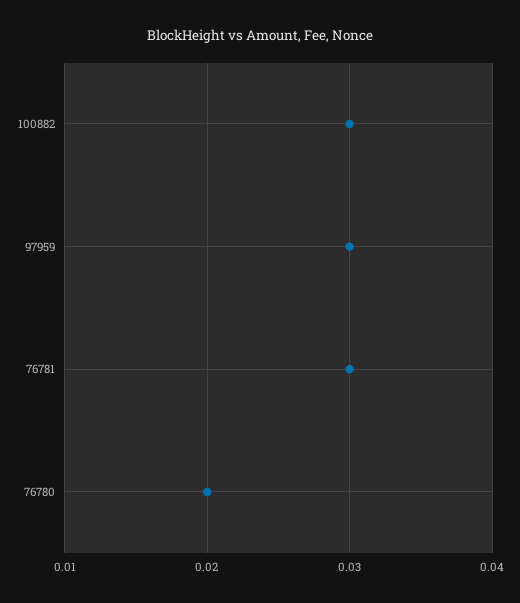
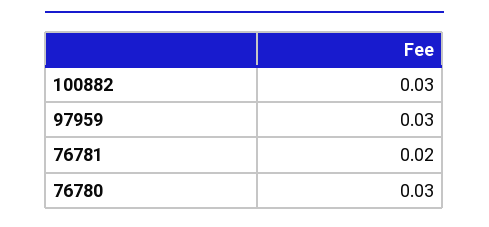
76781: 0.03 -> 0.02
76780: 0.02 -> 0.03

